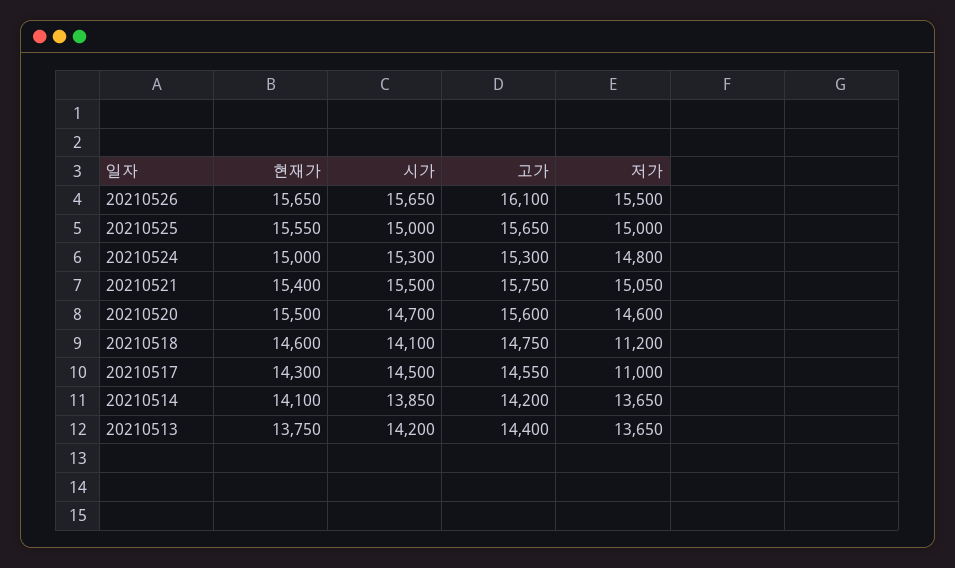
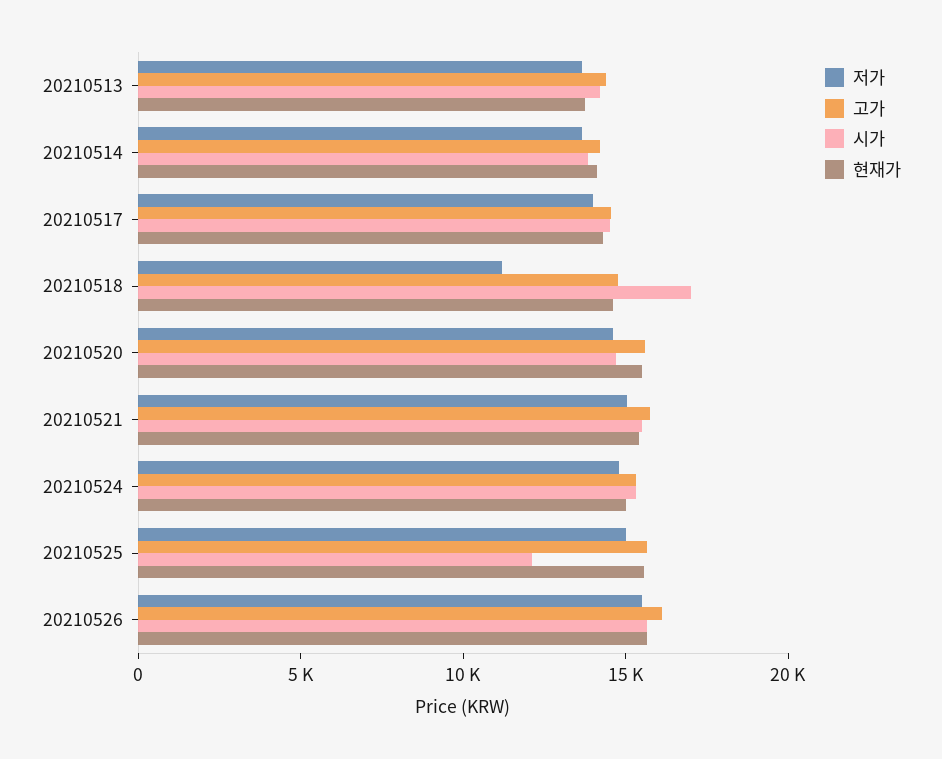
시가, 20210525: 15000 -> 12000
시가, 20210518: 14100 -> 17000
저가, 20210517: 11000 -> 14000

